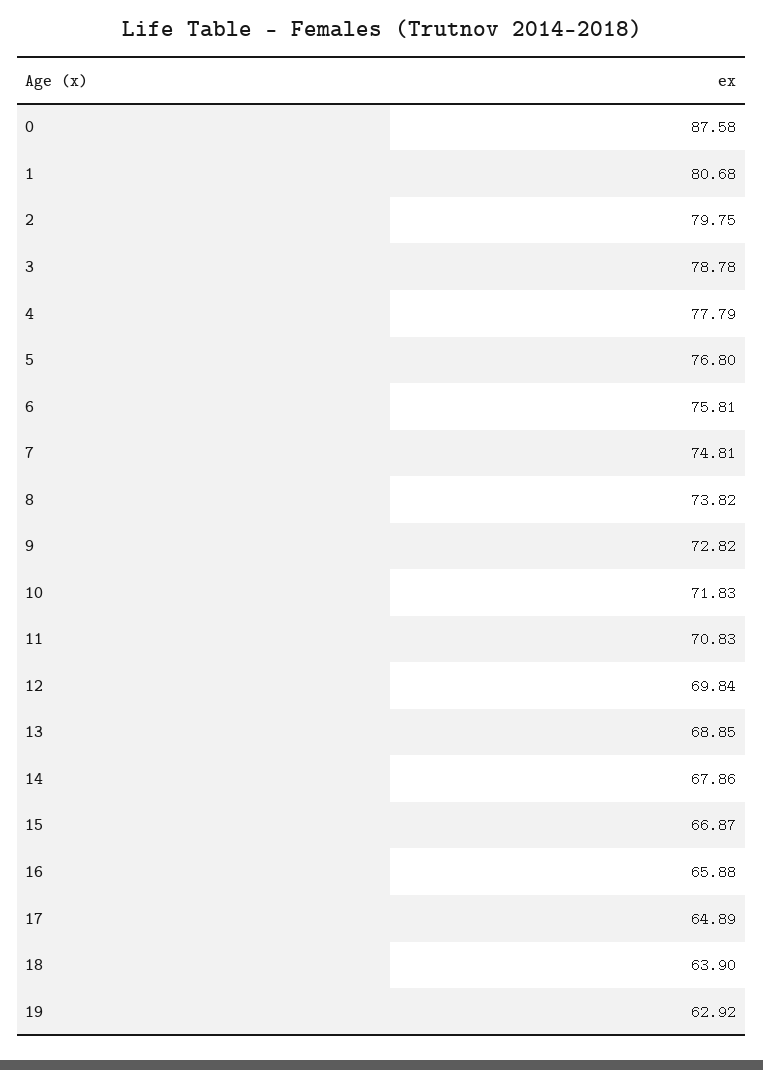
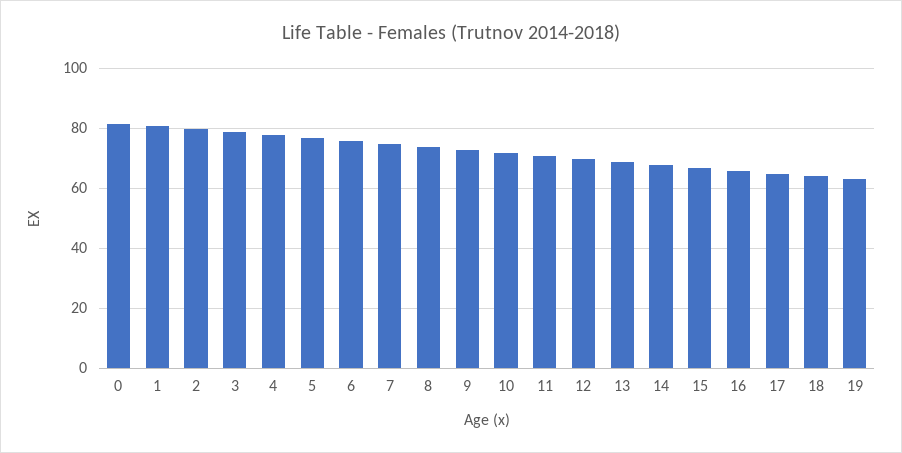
0: 87.58 -> 82

